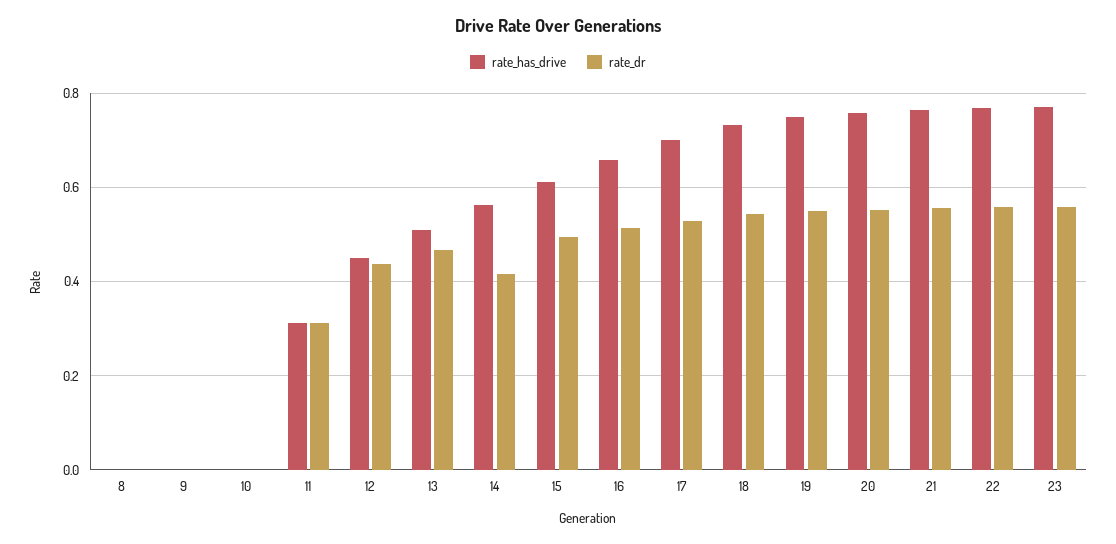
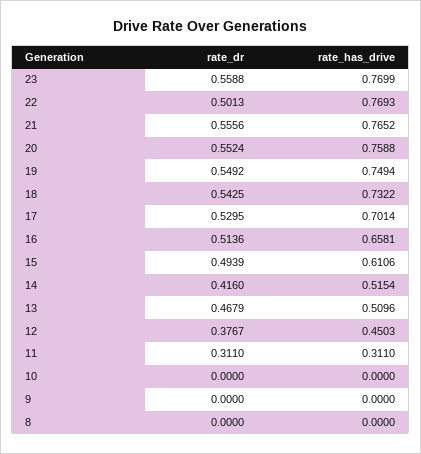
rate_dr, 12: 0.44 -> 0.3767
rate_has_drive, 14: 0.56 -> 0.5154
rate_dr, 22: 0.56 -> 0.5013

